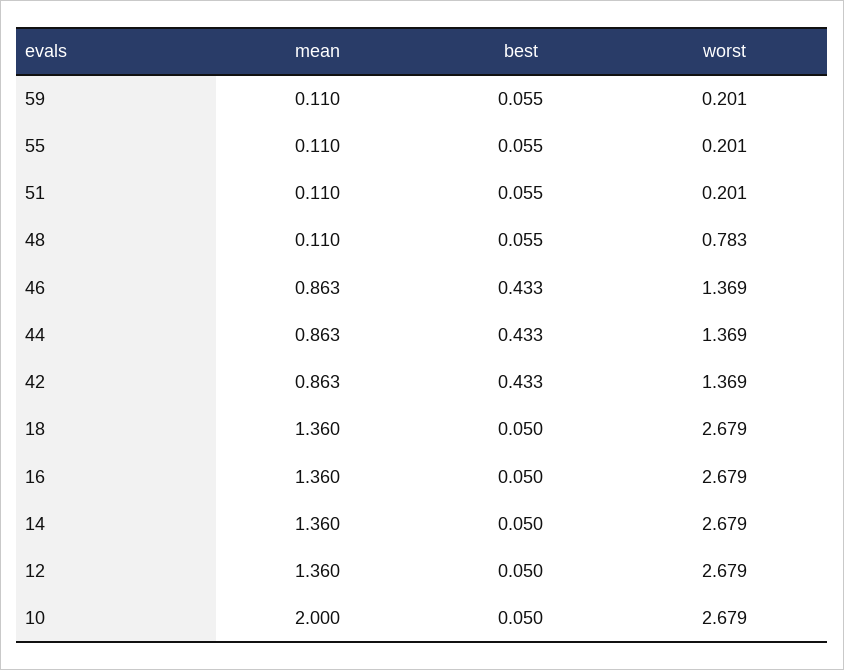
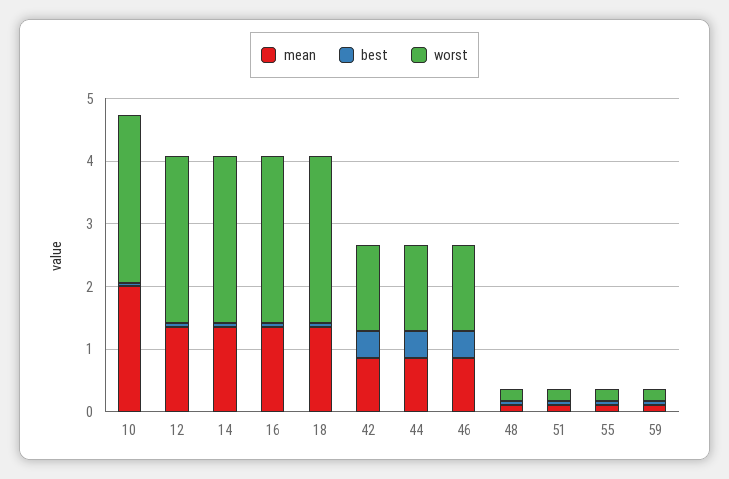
worst, 48: 0.783 -> 0.2

